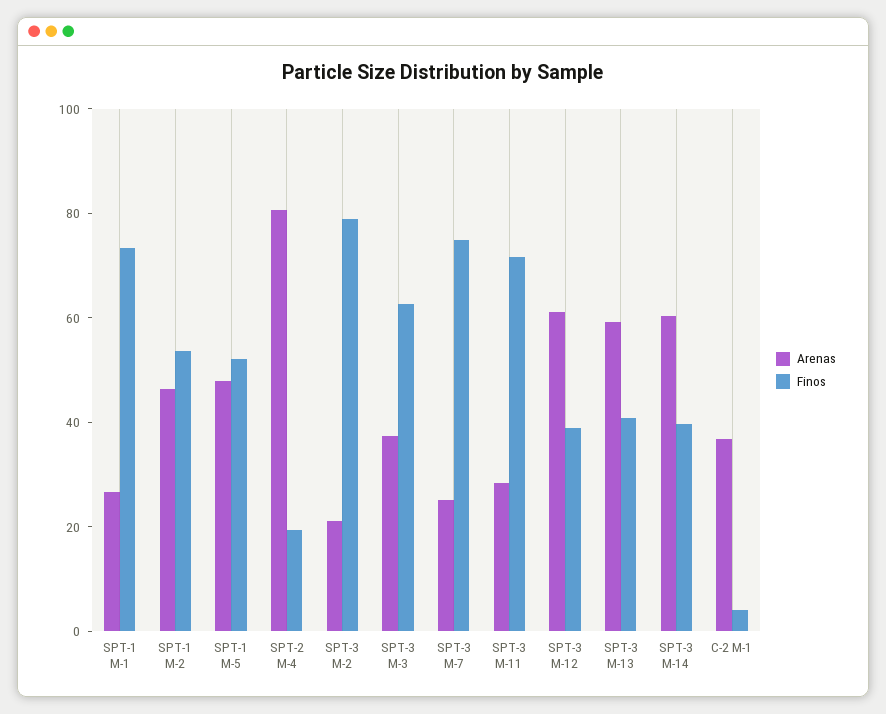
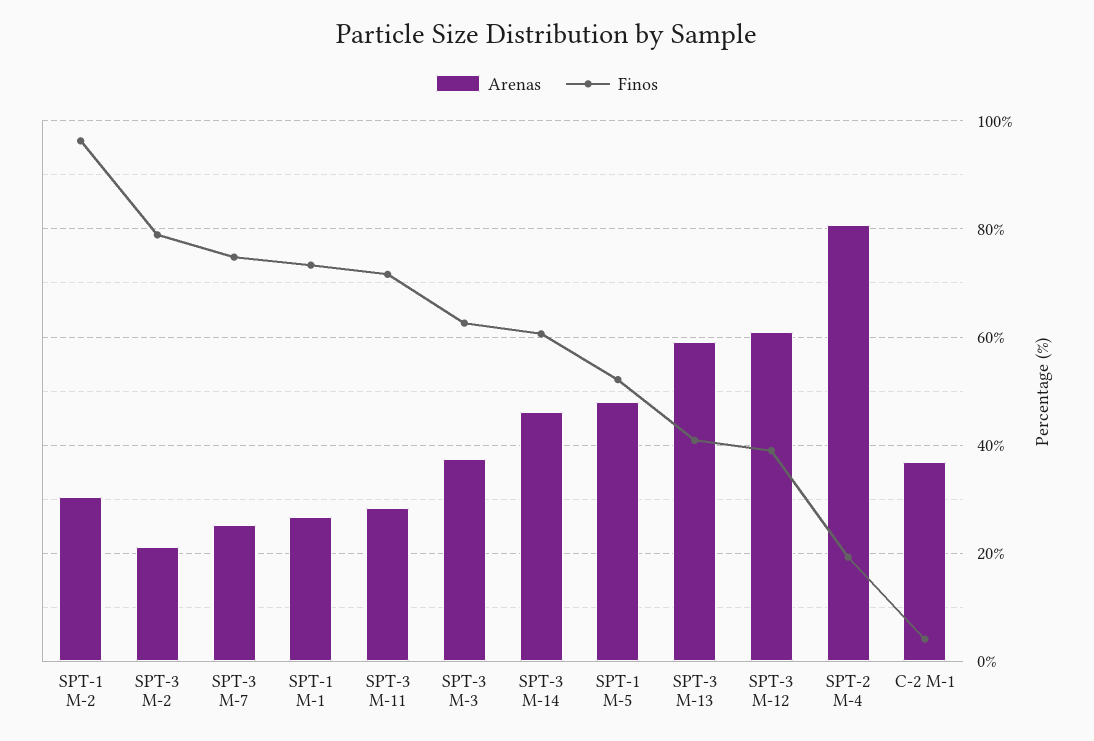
Arenas, SPT-1 M-2: 45 -> 30
Finos, SPT-1 M-2: 55 -> 96
Arenas, SPT-3 M-14: 60 -> 46
Finos, SPT-3 M-14: 40 -> 60

